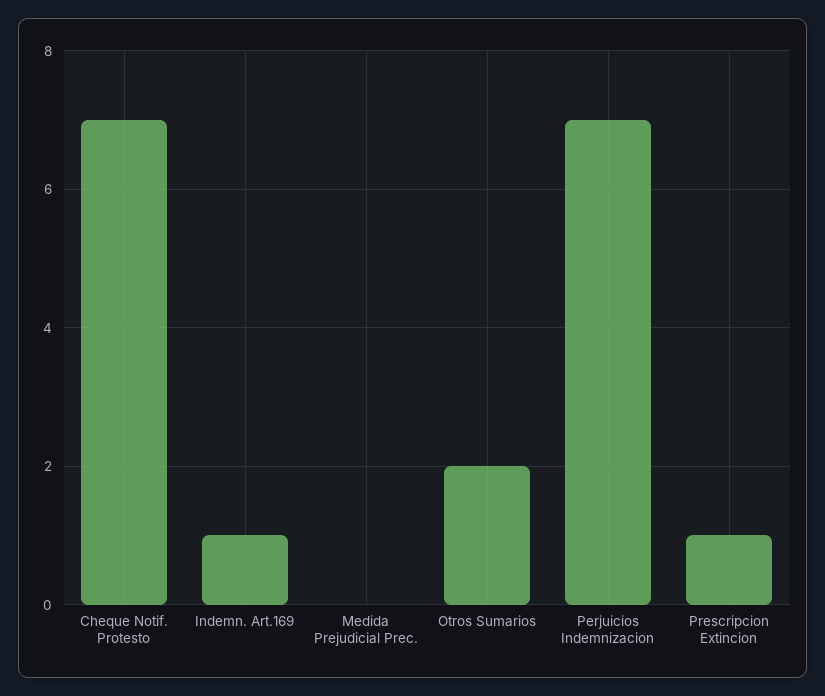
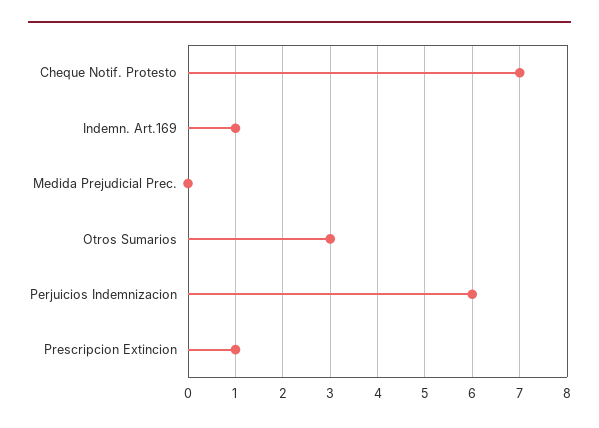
Otros Sumarios: 2 -> 3
Perjuicios Indemnizacion: 7 -> 6

